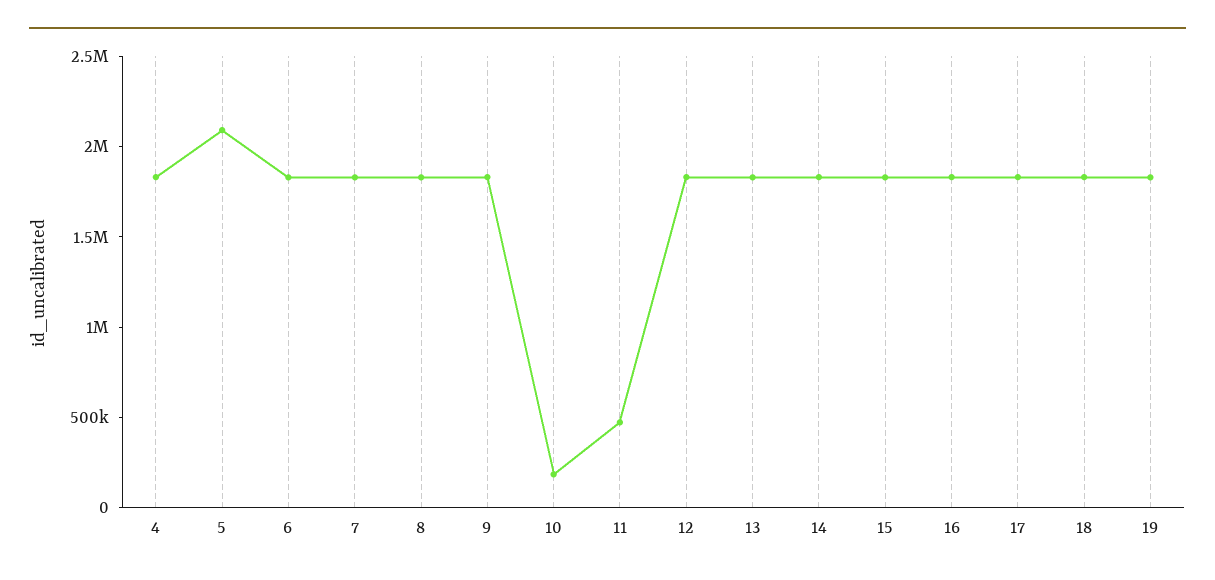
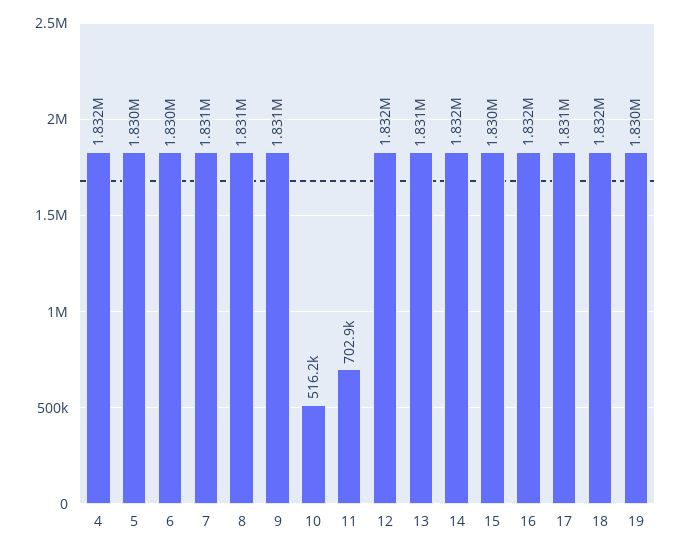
5: 2100000 -> 1830000
10: 200000 -> 516200
11: 500000 -> 702900

